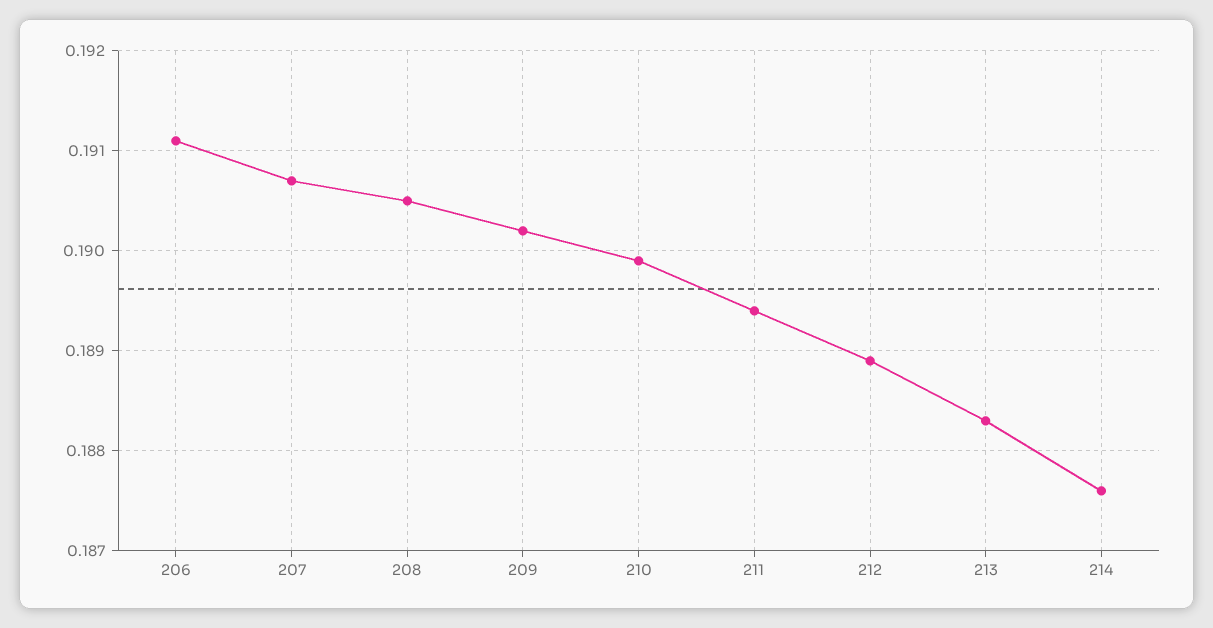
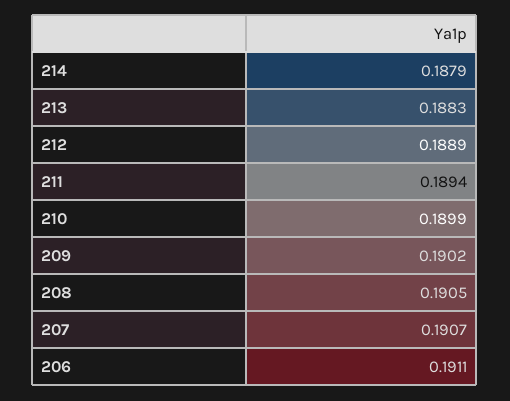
214: 0.1876 -> 0.1879

